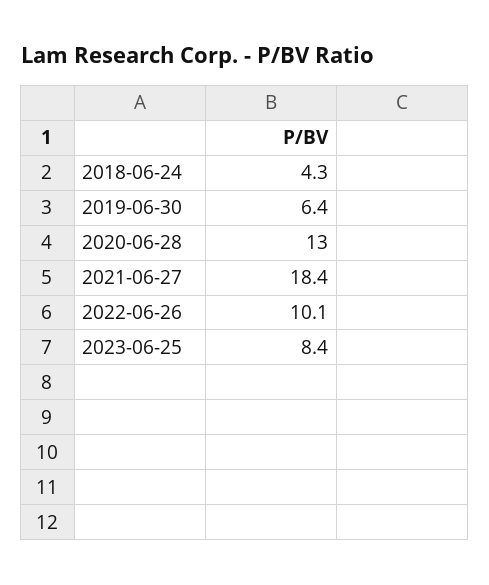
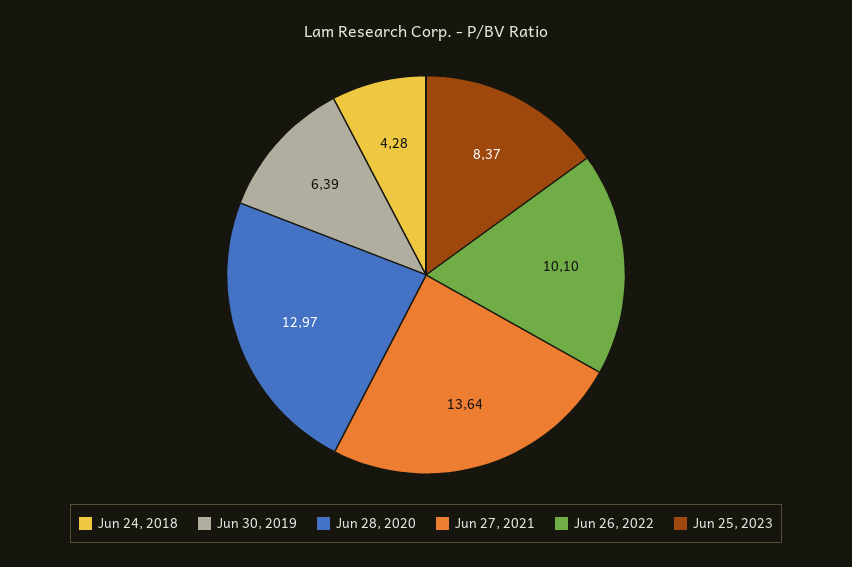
2021-06-27: 18.4 -> 13.64

